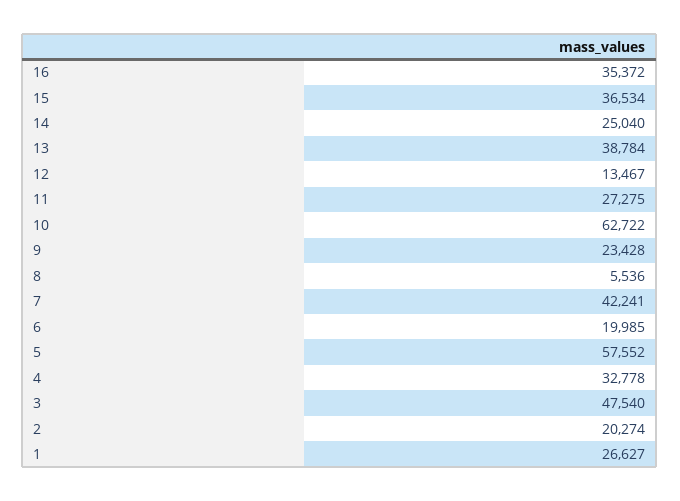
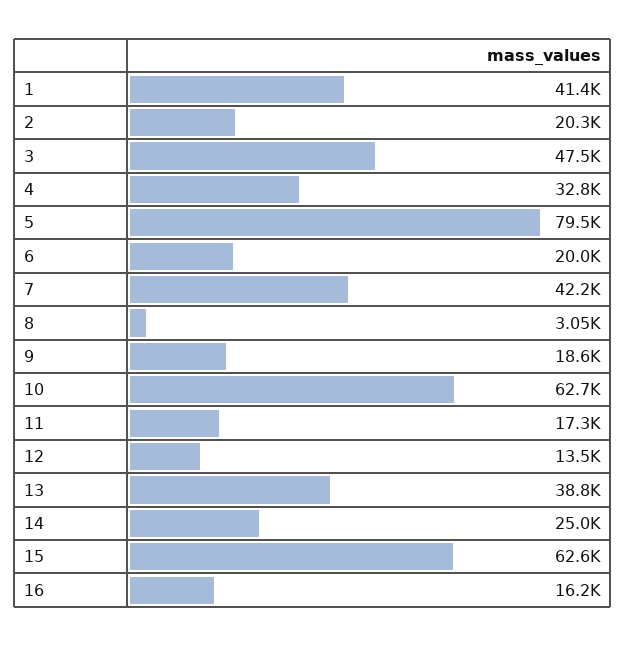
16: 35372 -> 16200
15: 36534 -> 62600
11: 27275 -> 17300
9: 23428 -> 18600
8: 5536 -> 3050
5: 57552 -> 79500
1: 26627 -> 41400

